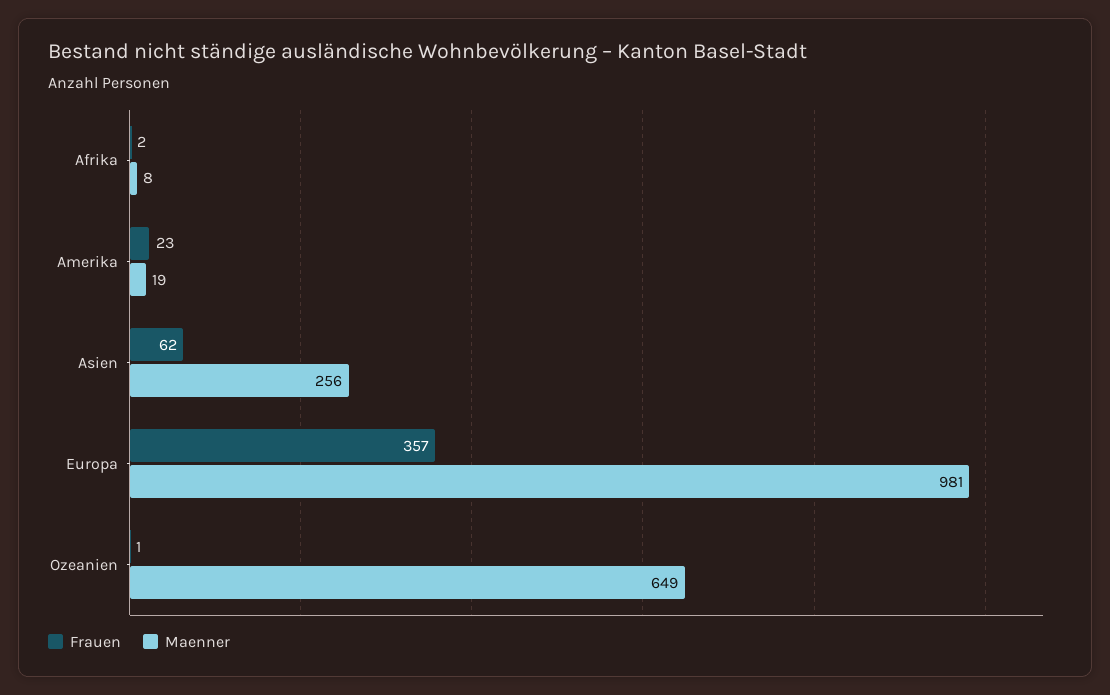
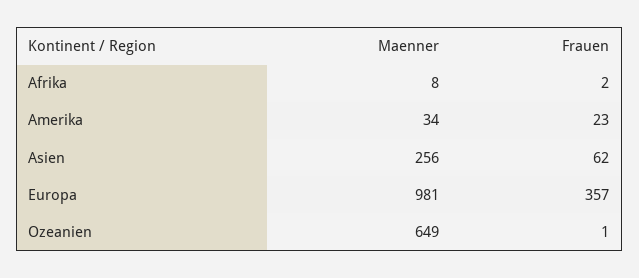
Maenner, Amerika: 19 -> 34

